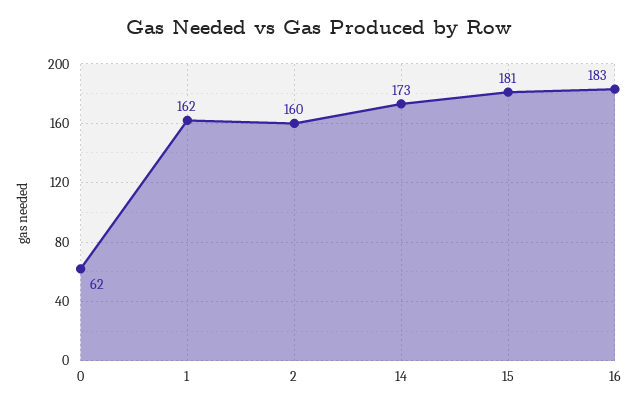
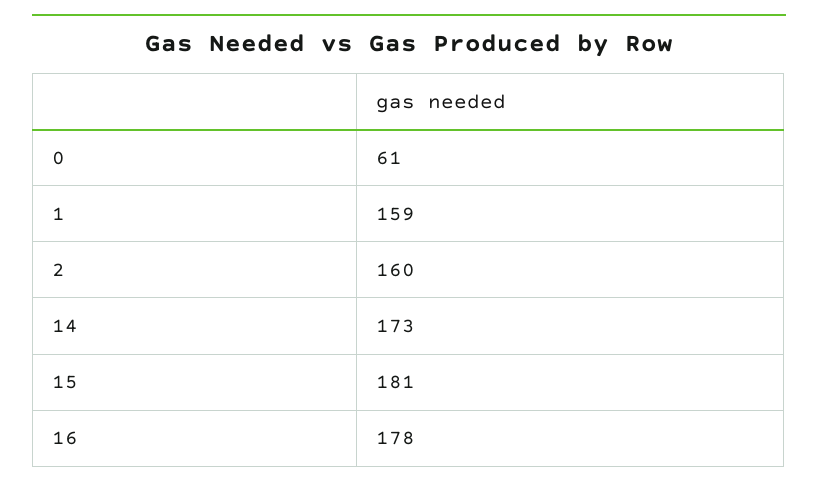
0: 62 -> 61
1: 162 -> 159
16: 183 -> 178

